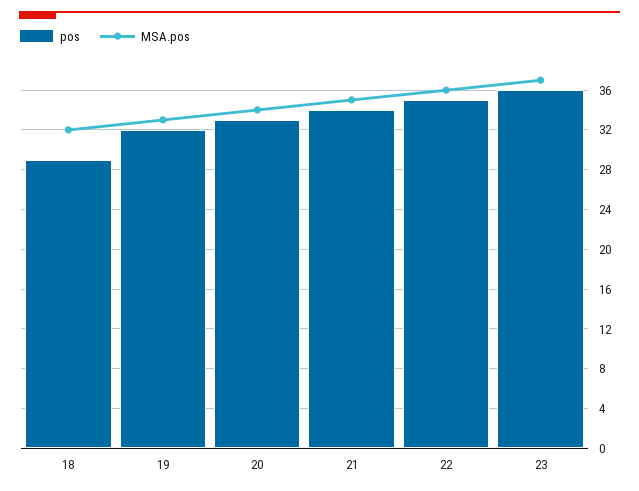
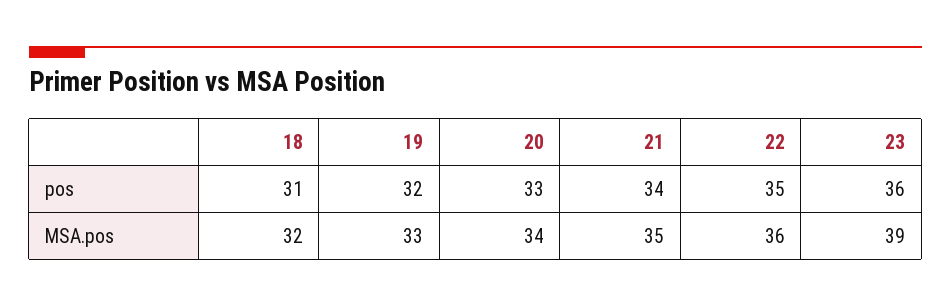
pos, 18: 29 -> 31
MSA.pos, 23: 37 -> 39

